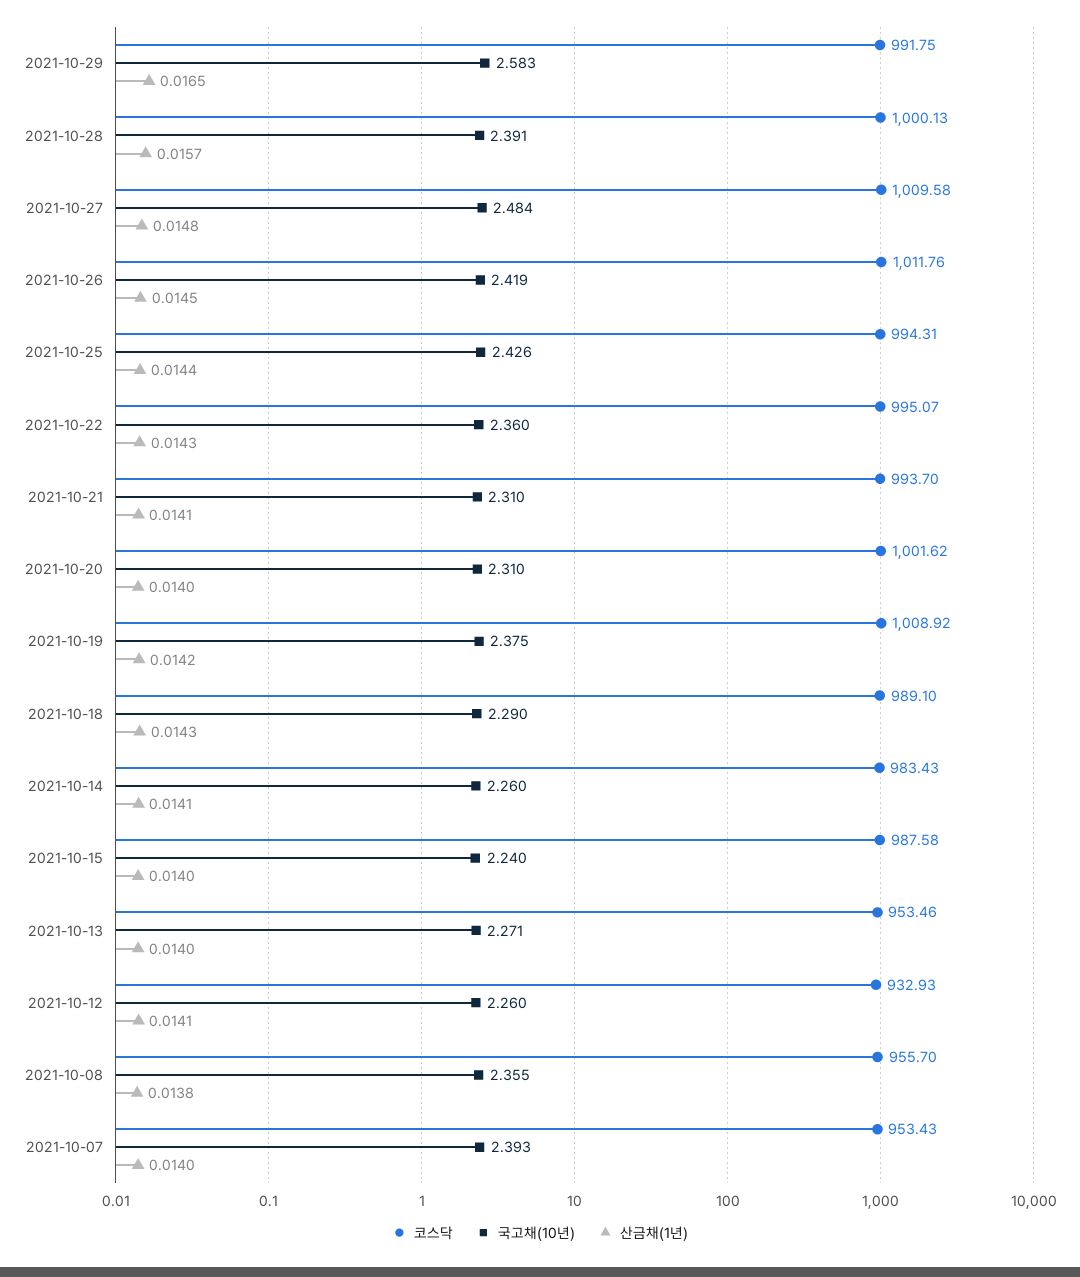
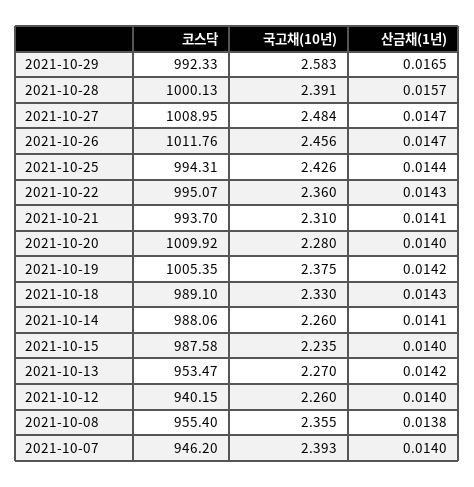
코스닥, 2021-10-29: 991.75 -> 992.33
코스닥, 2021-10-27: 1009.58 -> 1008.95
산금채(1년), 2021-10-27: 0.0148 -> 0.0147
국고채(10년), 2021-10-26: 2.419 -> 2.456
산금채(1년), 2021-10-26: 0.0145 -> 0.0147
코스닥, 2021-10-20: 1001.62 -> 1009.92
국고채(10년), 2021-10-20: 2.31 -> 2.28
코스닥, 2021-10-19: 1008.92 -> 1005.35
국고채(10년), 2021-10-18: 2.29 -> 2.33
코스닥, 2021-10-14: 983.43 -> 988.06
국고채(10년), 2021-10-15: 2.24 -> 2.235
코스닥, 2021-10-13: 953.46 -> 953.47
국고채(10년), 2021-10-13: 2.271 -> 2.27
산금채(1년), 2021-10-13: 0.014 -> 0.0142
코스닥, 2021-10-12: 932.93 -> 940.15
산금채(1년), 2021-10-12: 0.0141 -> 0.014
코스닥, 2021-10-08: 955.7 -> 955.4
코스닥, 2021-10-07: 953.43 -> 946.2

